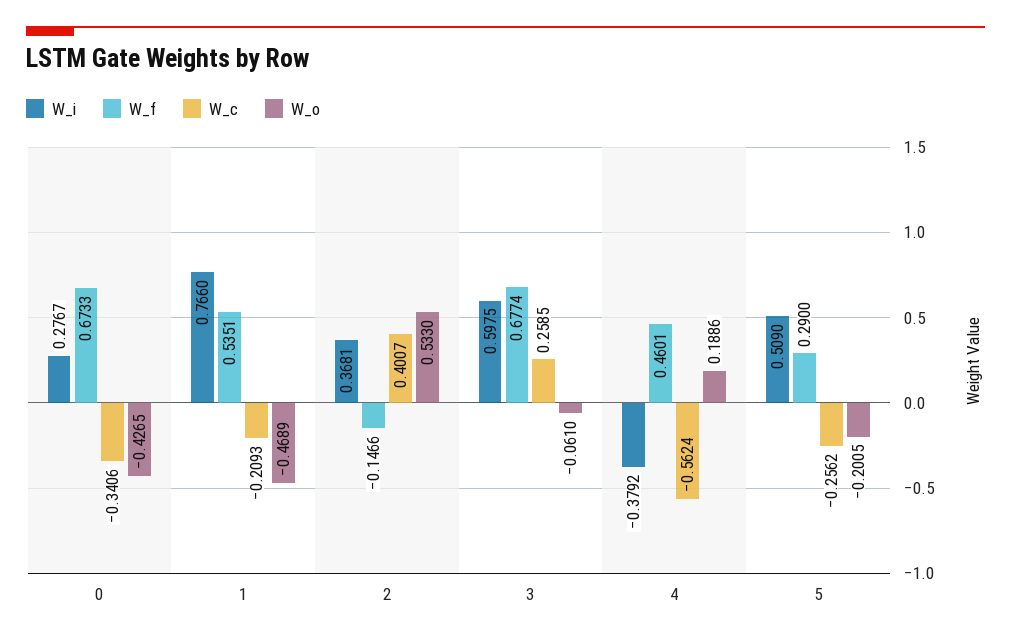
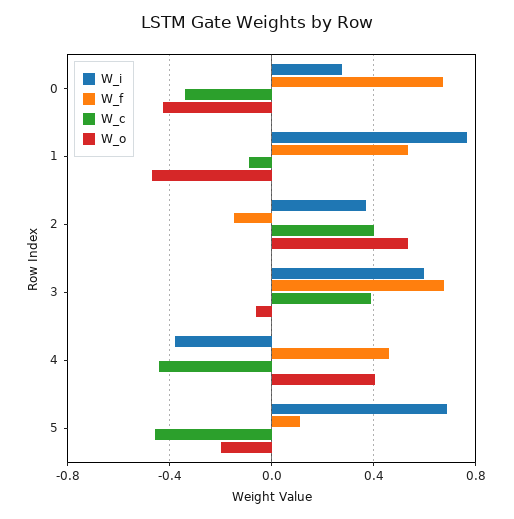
W_c, 1: -0.2093 -> -0.1
W_c, 3: 0.2585 -> 0.4
W_c, 4: -0.5624 -> -0.45
W_o, 4: 0.1886 -> 0.4
W_i, 5: 0.509 -> 0.7
W_f, 5: 0.29 -> 0.1
W_c, 5: -0.2562 -> -0.45

